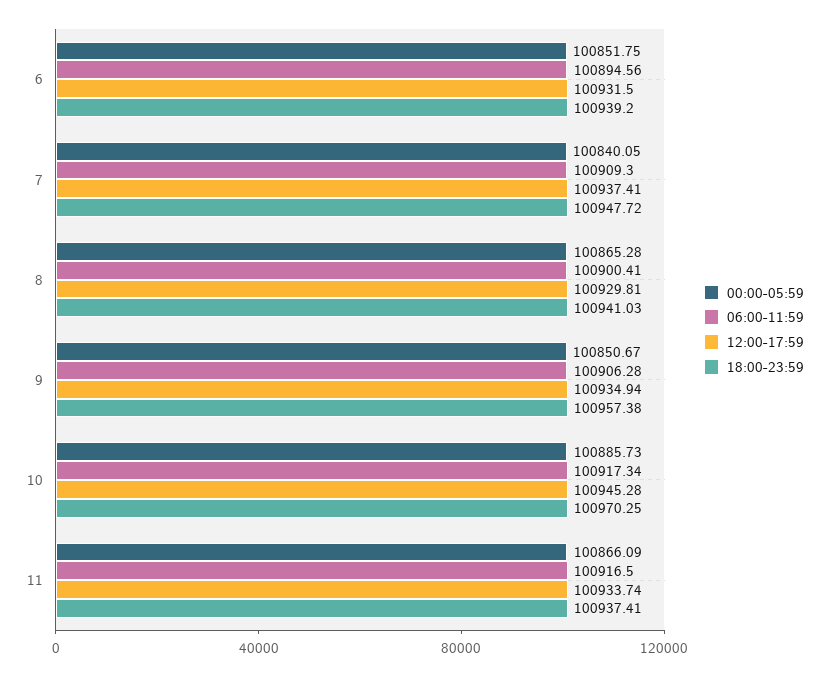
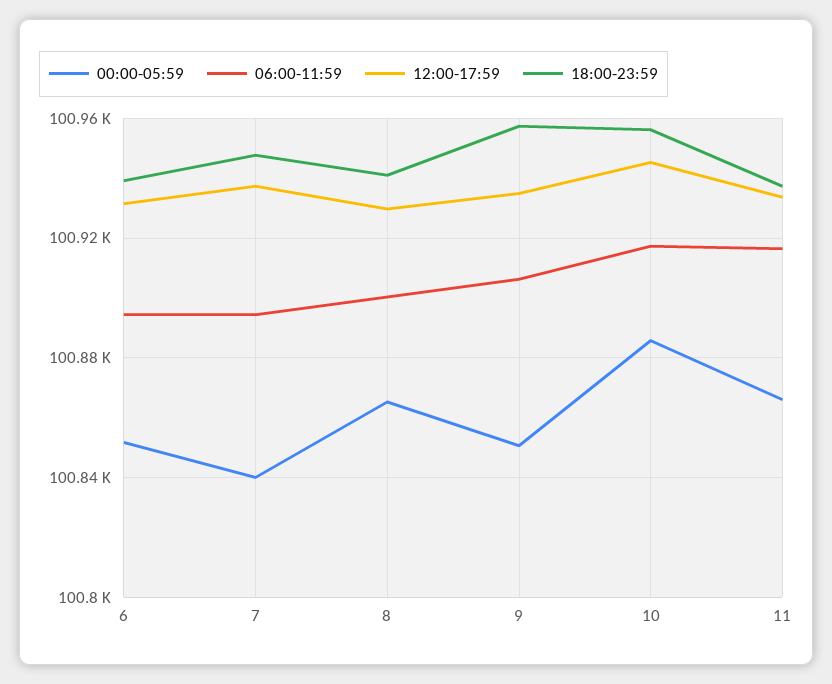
06:00-11:59, 7: 100909.3 -> 100895
18:00-23:59, 10: 100970.25 -> 100955

